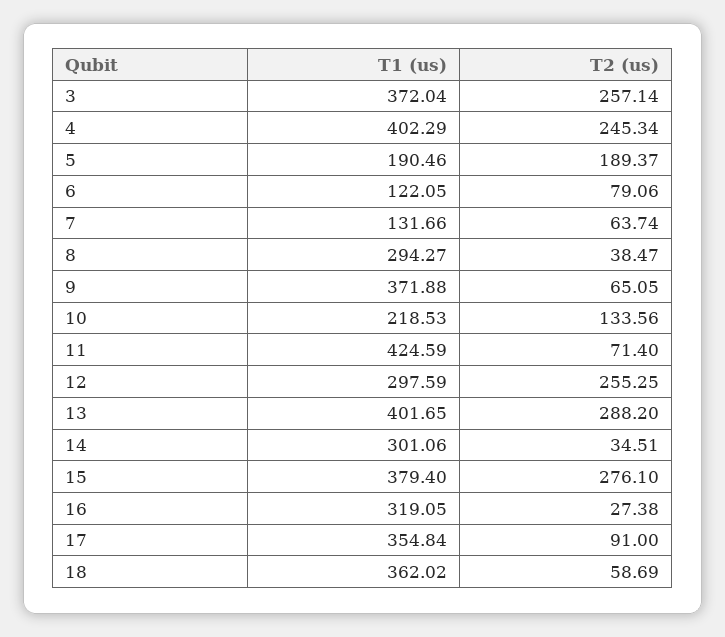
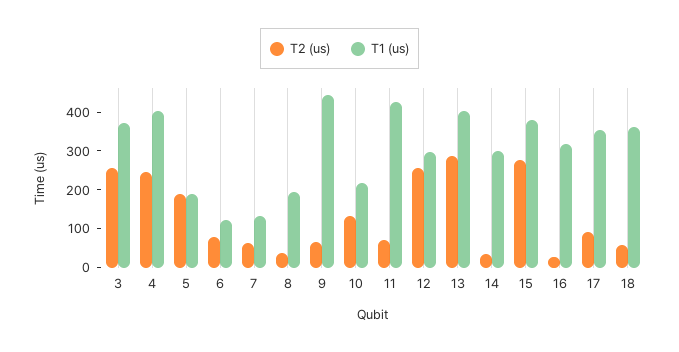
T1 (us), 8: 294.27 -> 200
T1 (us), 9: 371.88 -> 450

